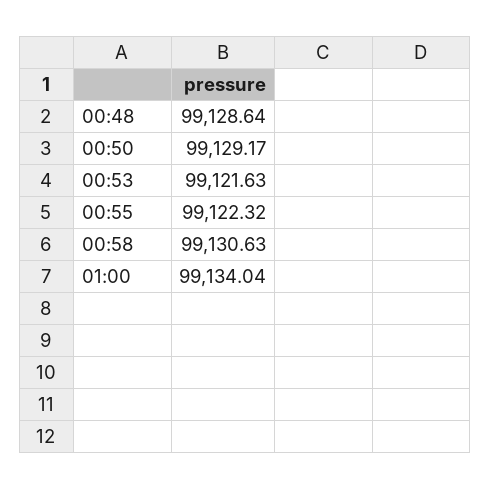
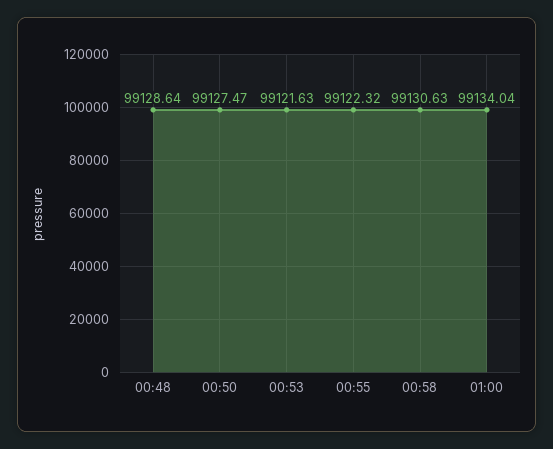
00:50: 99129.17 -> 99127.47

